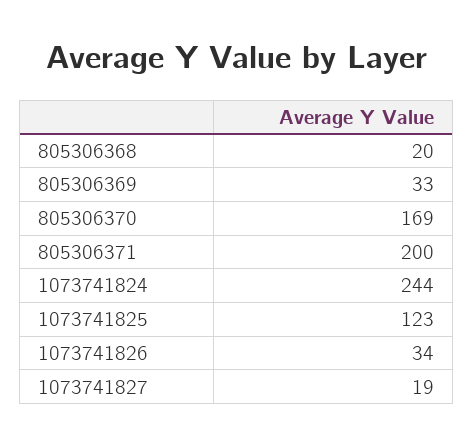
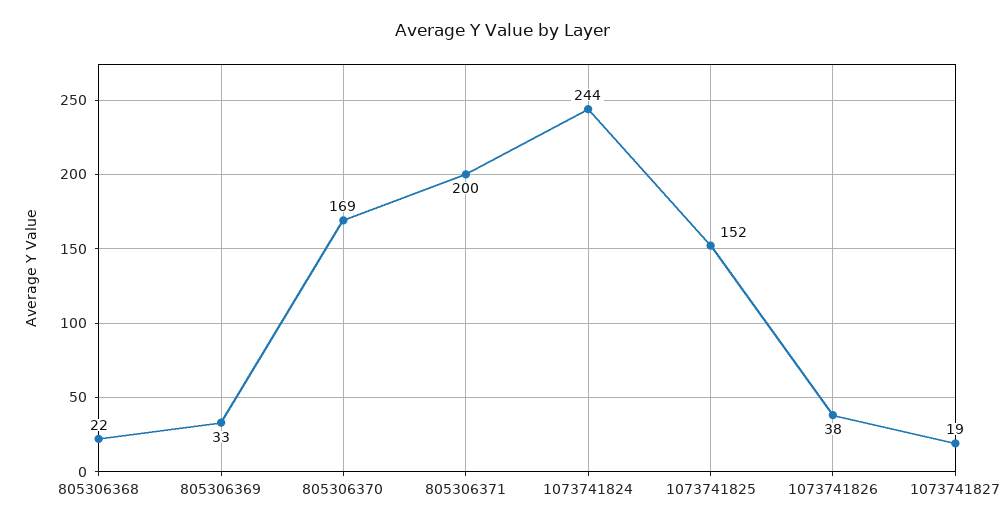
805306368: 20 -> 22
1073741825: 123 -> 152
1073741826: 34 -> 38

